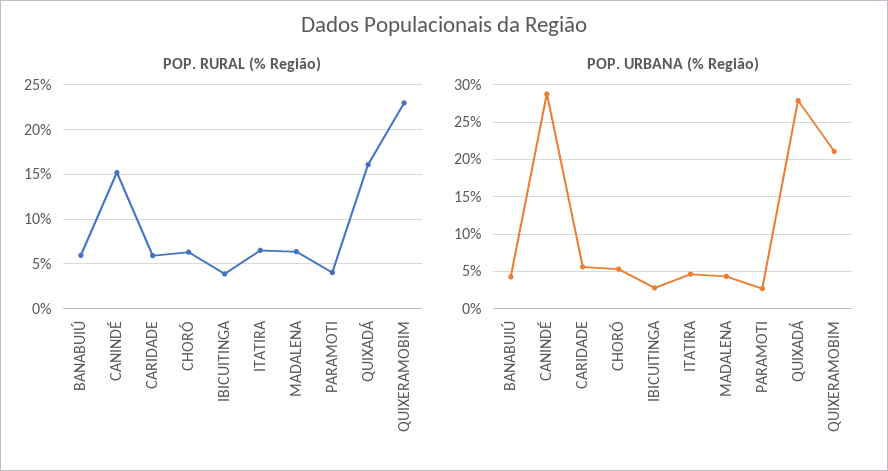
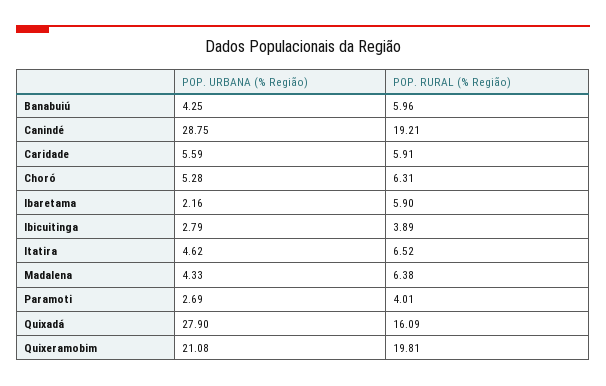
POP. RURAL (% Região), CANINDÉ: 15 -> 19.21
POP. RURAL (% Região), QUIXERAMOBIM: 23 -> 19.81
POP. URBANA (% Região), Ibaretama: none -> 2.16
POP. RURAL (% Região), Ibaretama: none -> 5.9

